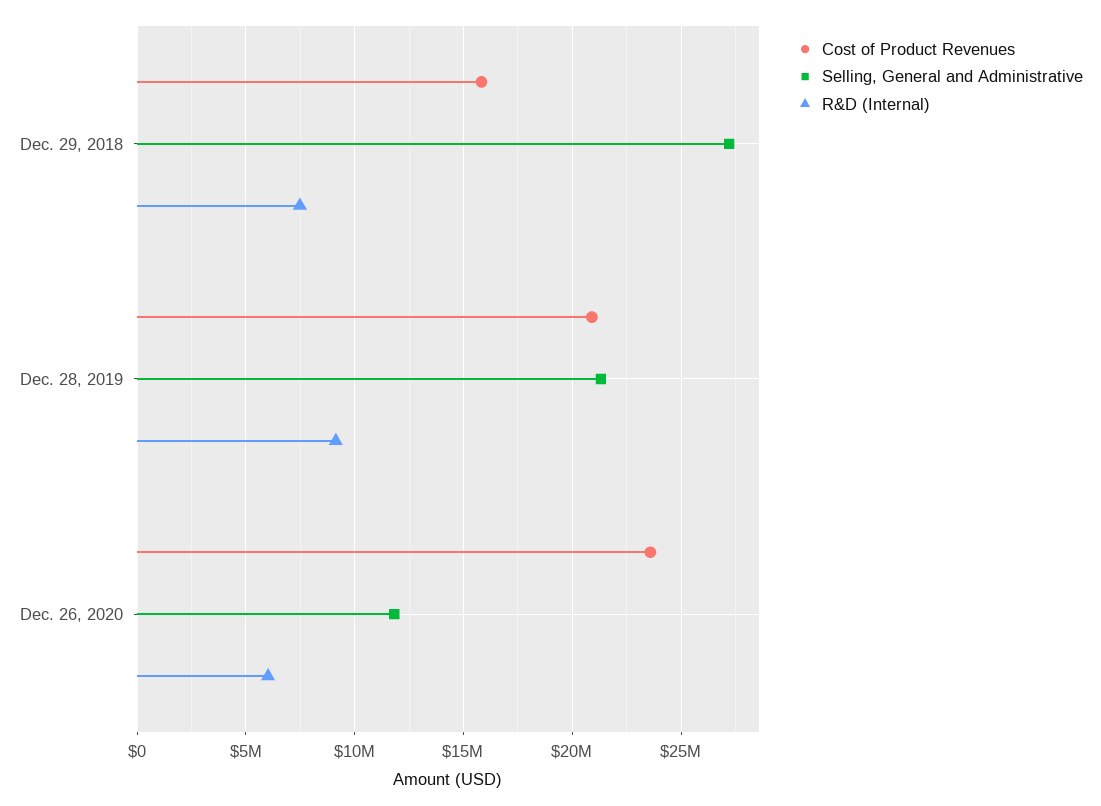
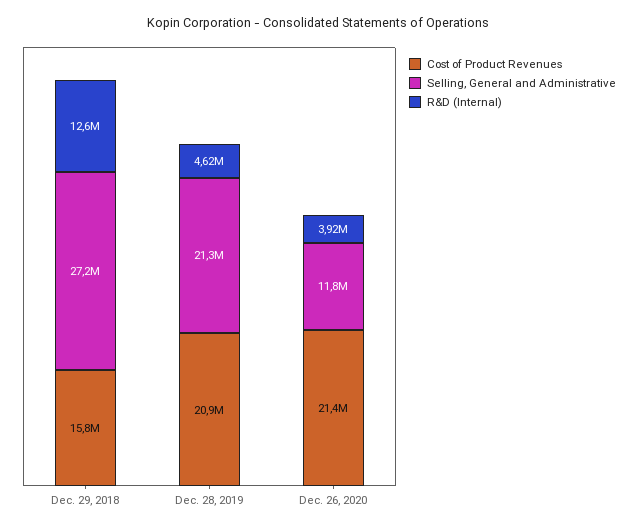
R&D (Internal), Dec. 29, 2018: 7500000 -> 12600000
R&D (Internal), Dec. 28, 2019: 9000000 -> 4620000
Cost of Product Revenues, Dec. 26, 2020: 23500000 -> 21400000
R&D (Internal), Dec. 26, 2020: 6000000 -> 3920000

